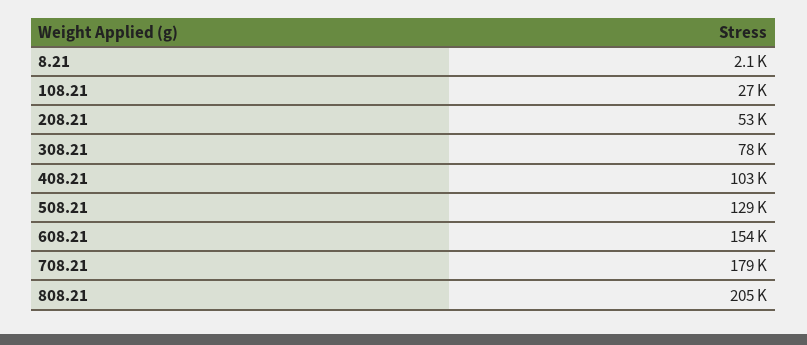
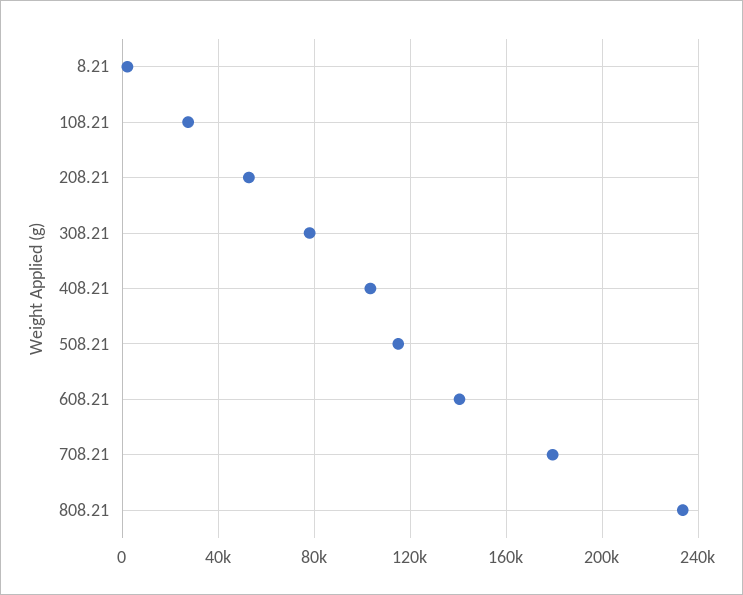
508.21: 129000 -> 115000
608.21: 154000 -> 140000
808.21: 205000 -> 235000

